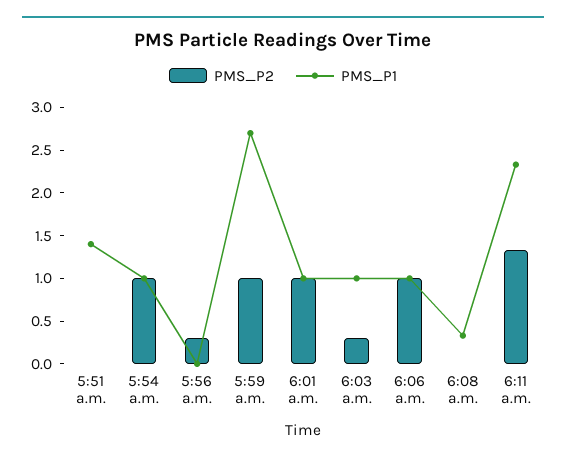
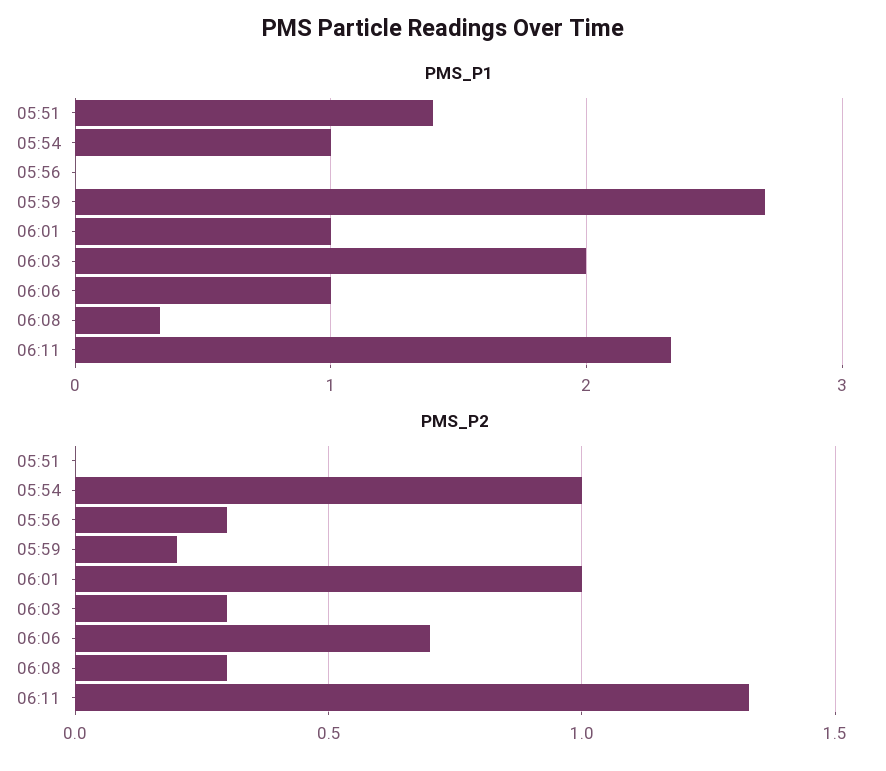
PMS_P2, 5:59 a.m.: 1 -> 0.2
PMS_P1, 6:03 a.m.: 1 -> 2
PMS_P2, 6:06 a.m.: 1 -> 0.7
PMS_P2, 6:08 a.m.: 0 -> 0.3

